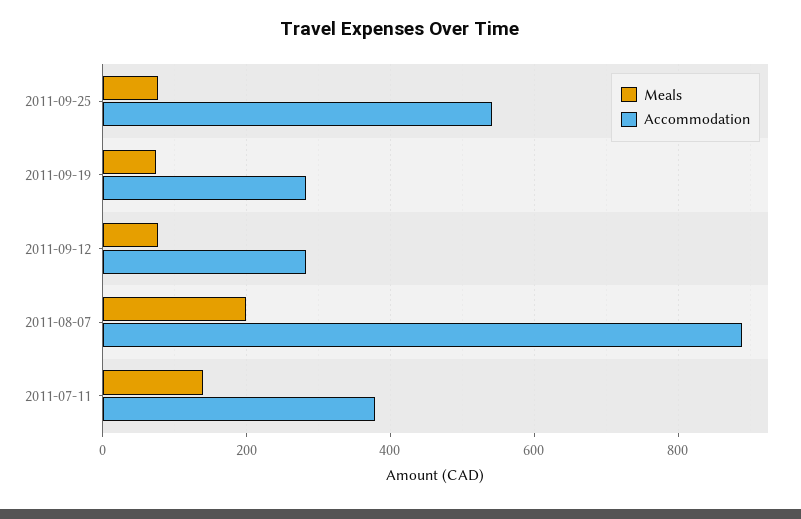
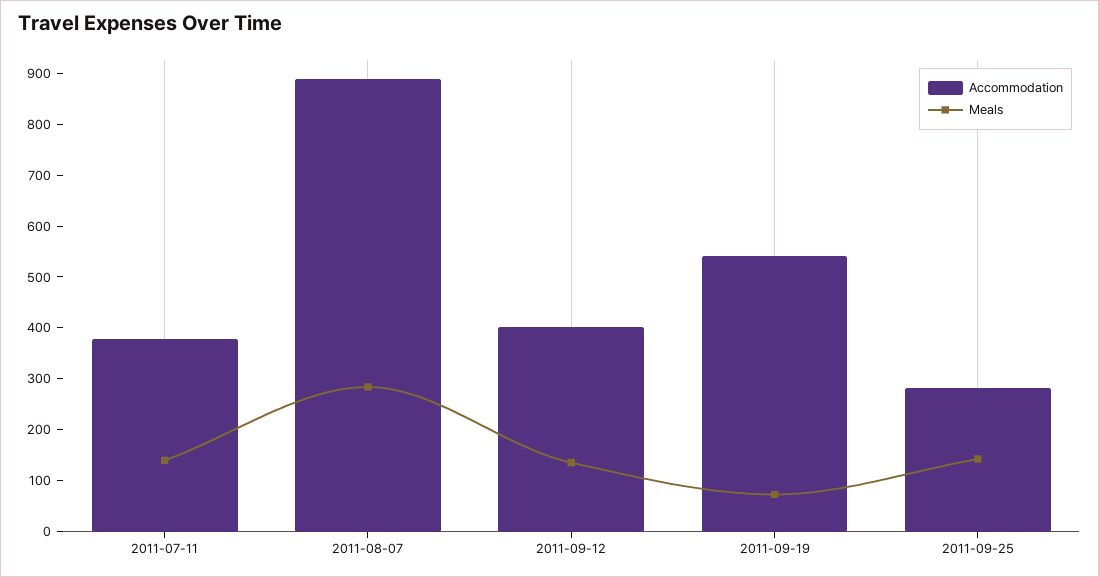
Meals, 2011-09-25: 80 -> 140
Accommodation, 2011-09-25: 540 -> 280
Accommodation, 2011-09-19: 280 -> 540
Meals, 2011-09-12: 80 -> 140
Accommodation, 2011-09-12: 280 -> 400
Meals, 2011-08-07: 200 -> 280

